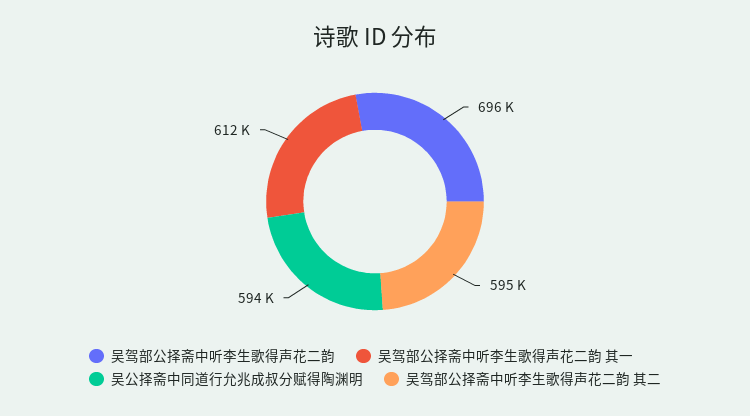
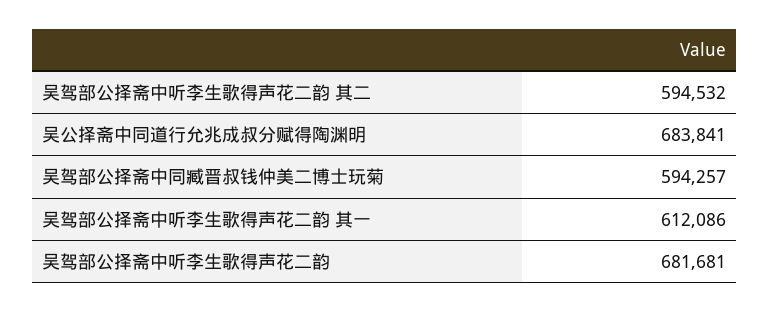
吴驾部公择斋中听李生歌得声花二韵: 696000 -> 681681
吴公择斋中同道行允兆成叔分赋得陶渊明: 594000 -> 683841
吴驾部公择斋中同臧晋叔钱仲美二博士玩菊: none -> 594257

